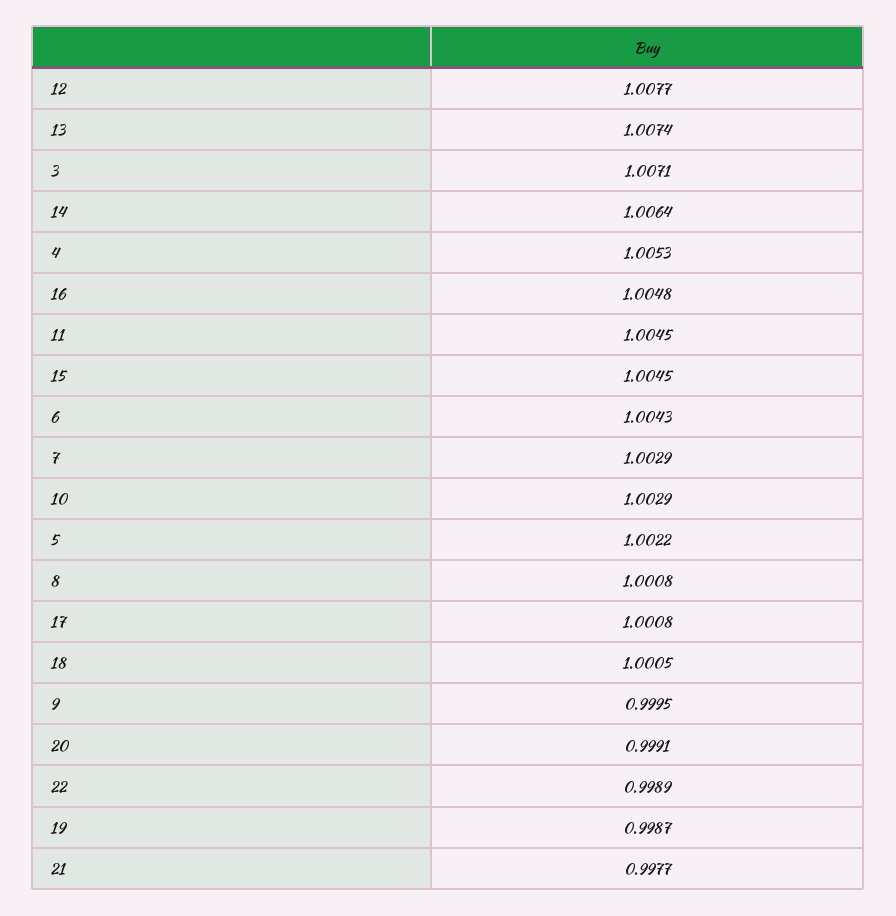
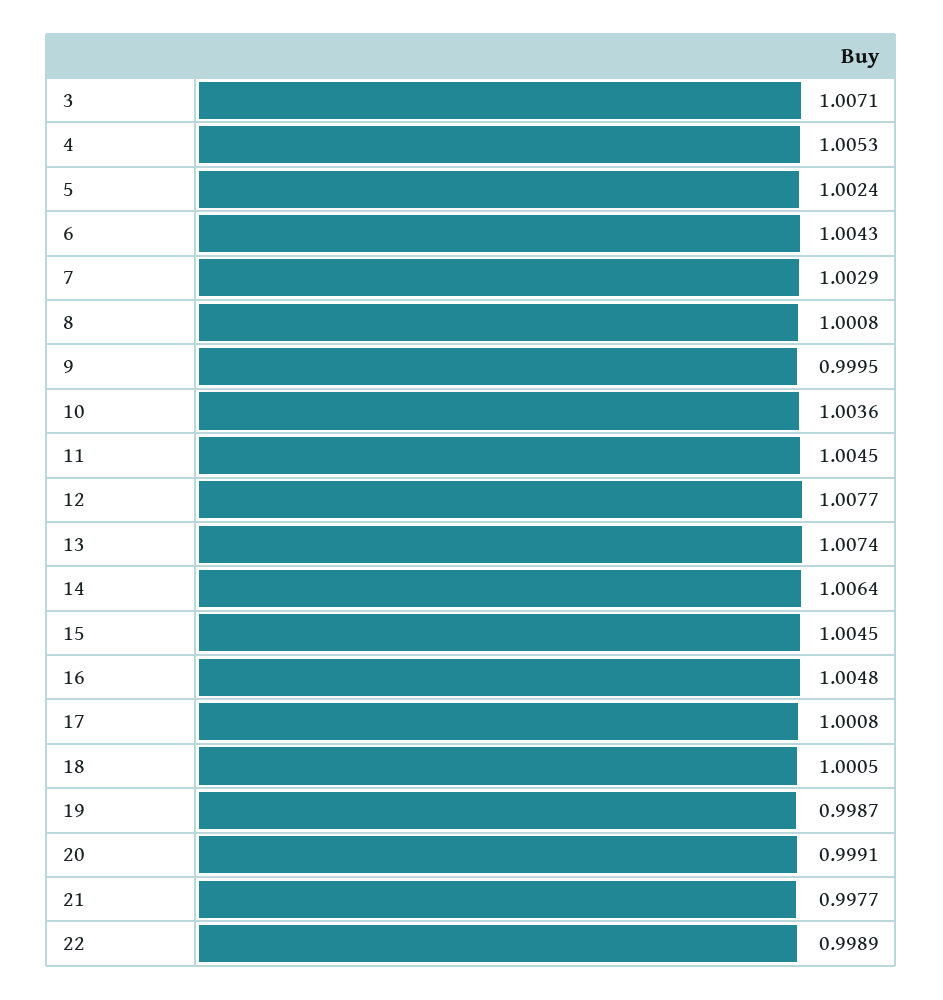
10: 1.0029 -> 1.0036
5: 1.0022 -> 1.0024

